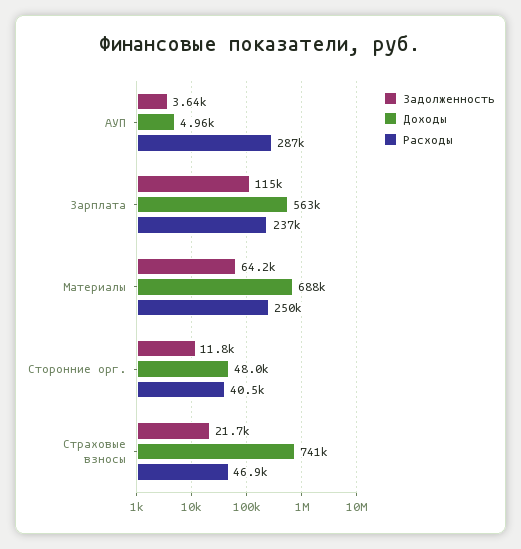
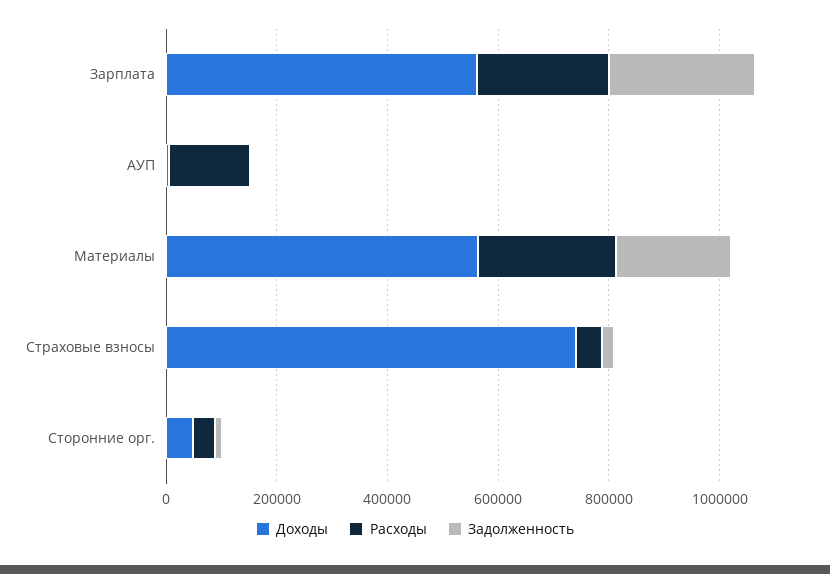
Расходы, АУП: 287000 -> 150000
Задолженность, Зарплата: 115000 -> 250000
Задолженность, Материалы: 64200 -> 200000
Доходы, Материалы: 688000 -> 550000

